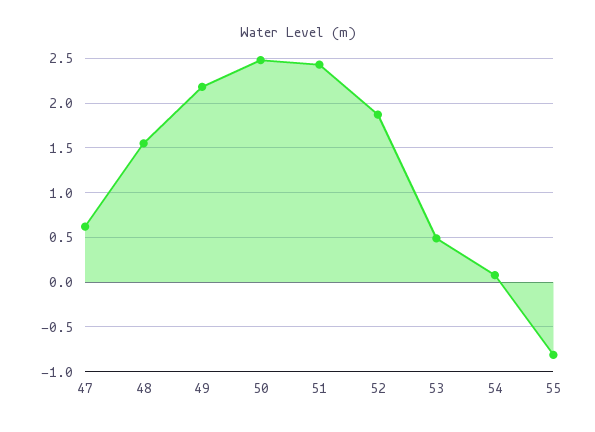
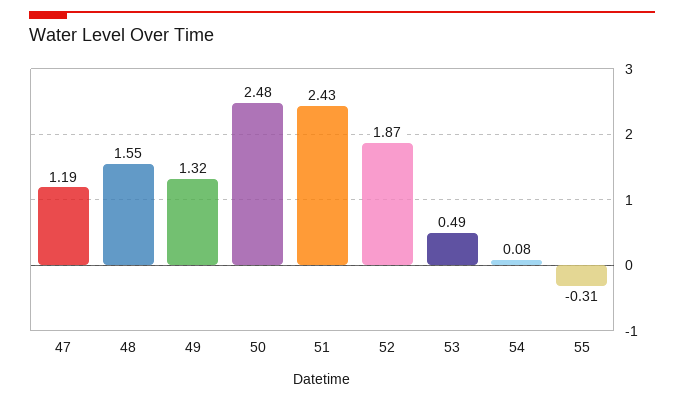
47: 0.6 -> 1.19
49: 2.2 -> 1.32
55: -0.8 -> -0.31

